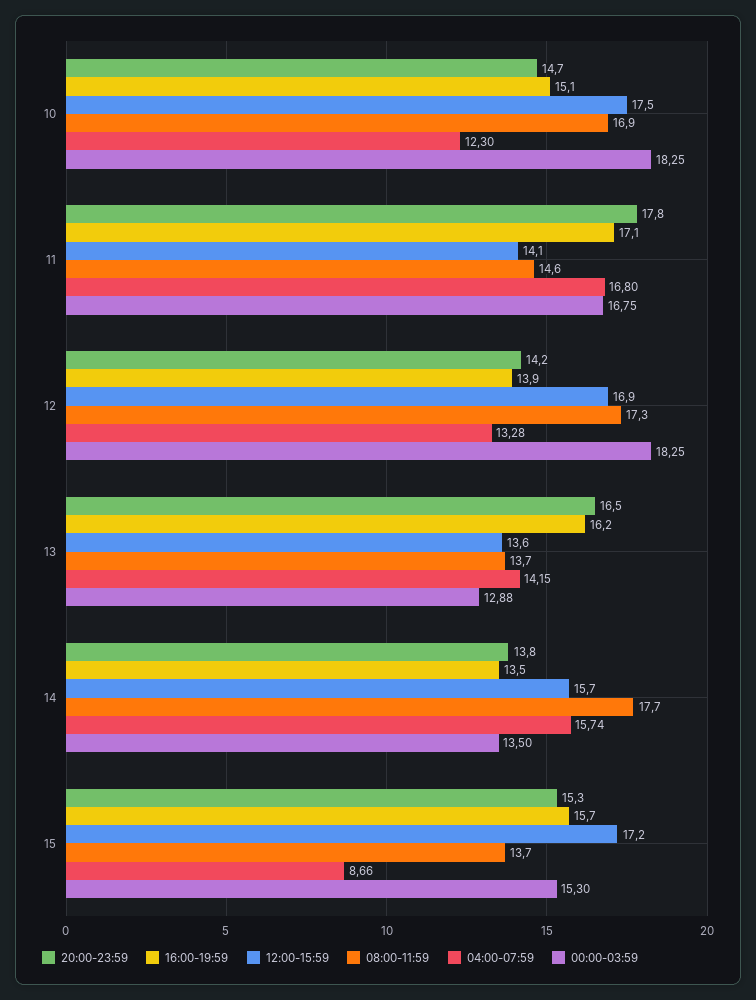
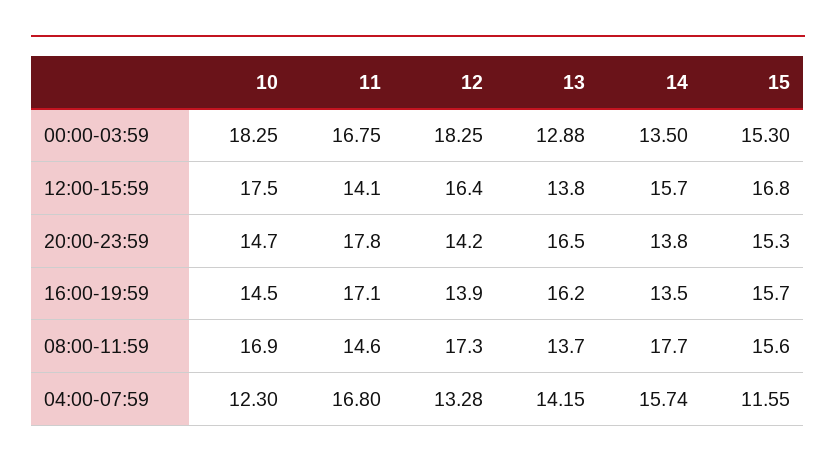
16:00-19:59, 10: 15.1 -> 14.5
12:00-15:59, 12: 16.9 -> 16.4
12:00-15:59, 13: 13.6 -> 13.8
12:00-15:59, 15: 17.2 -> 16.8
08:00-11:59, 15: 13.7 -> 15.6
04:00-07:59, 15: 8.66 -> 11.55

